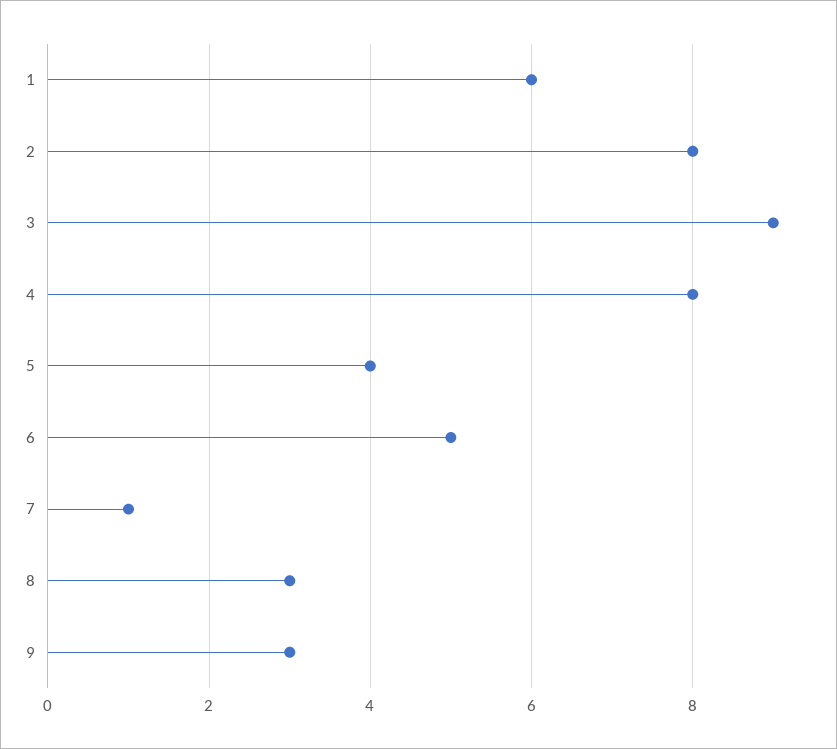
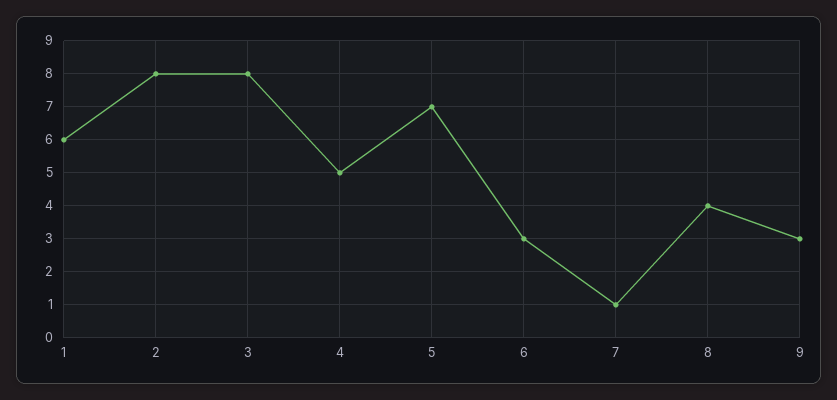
3: 9 -> 8
4: 8 -> 5
5: 4 -> 7
6: 5 -> 3
8: 3 -> 4

